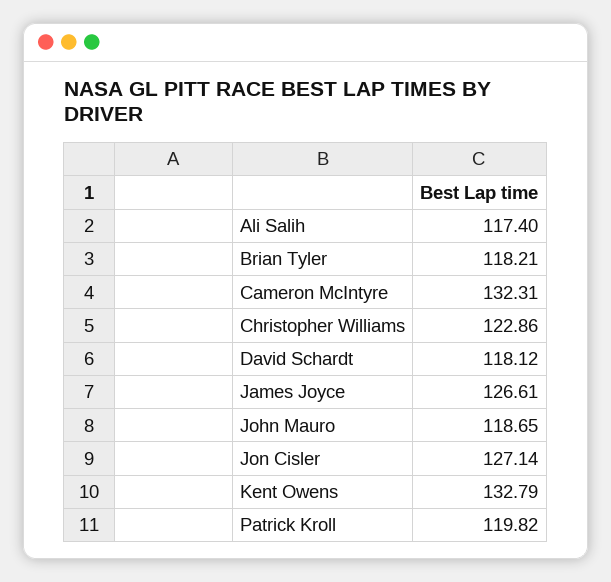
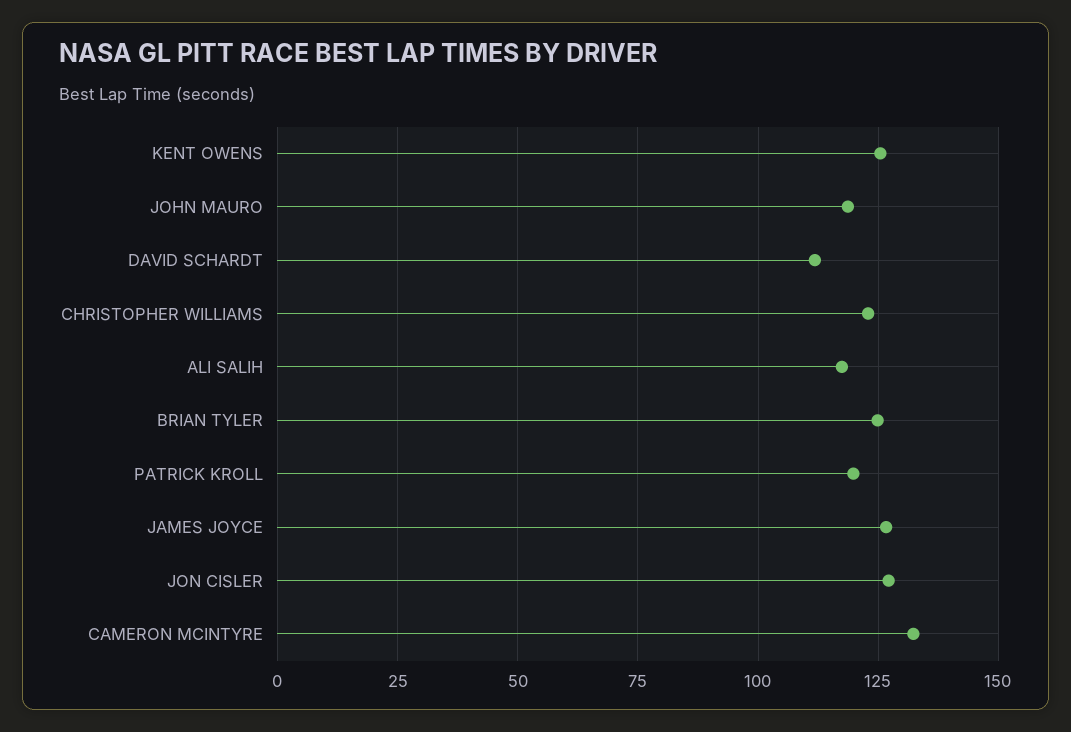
Brian Tyler: 118.21 -> 125
David Schardt: 118.12 -> 112.5
Kent Owens: 132.79 -> 125

